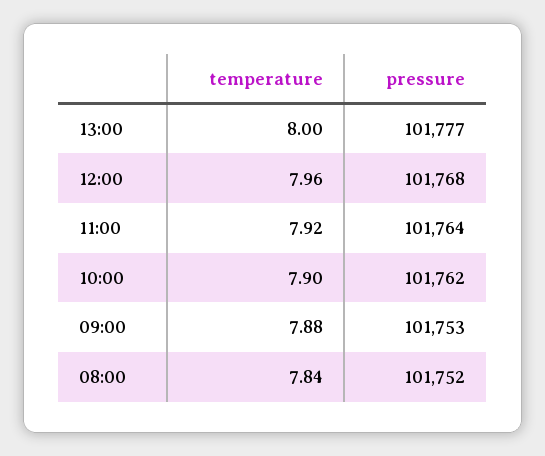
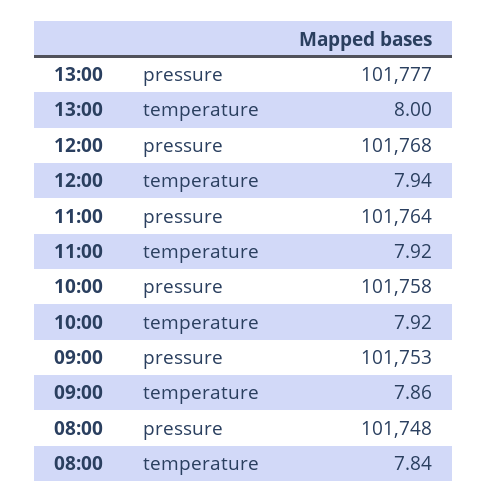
temperature, 12:00: 7.96 -> 7.94
temperature, 10:00: 7.9 -> 7.92
pressure, 10:00: 101762 -> 101758
temperature, 09:00: 7.88 -> 7.86
pressure, 08:00: 101752 -> 101748

